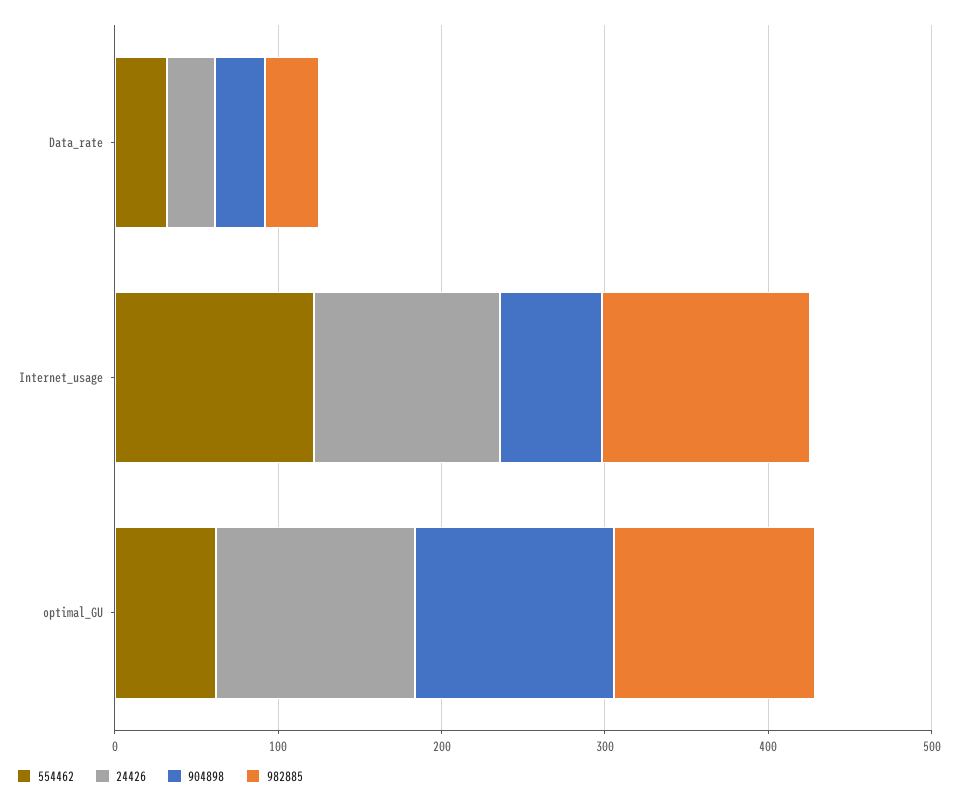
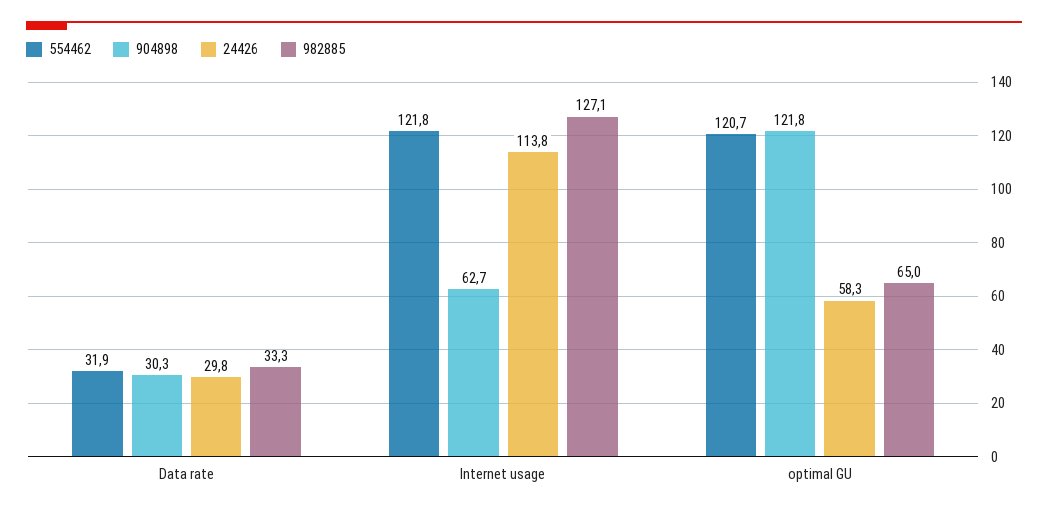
554462, optimal_GU: 60 -> 120.7
24426, optimal_GU: 120 -> 58.3
982885, optimal_GU: 120 -> 65

